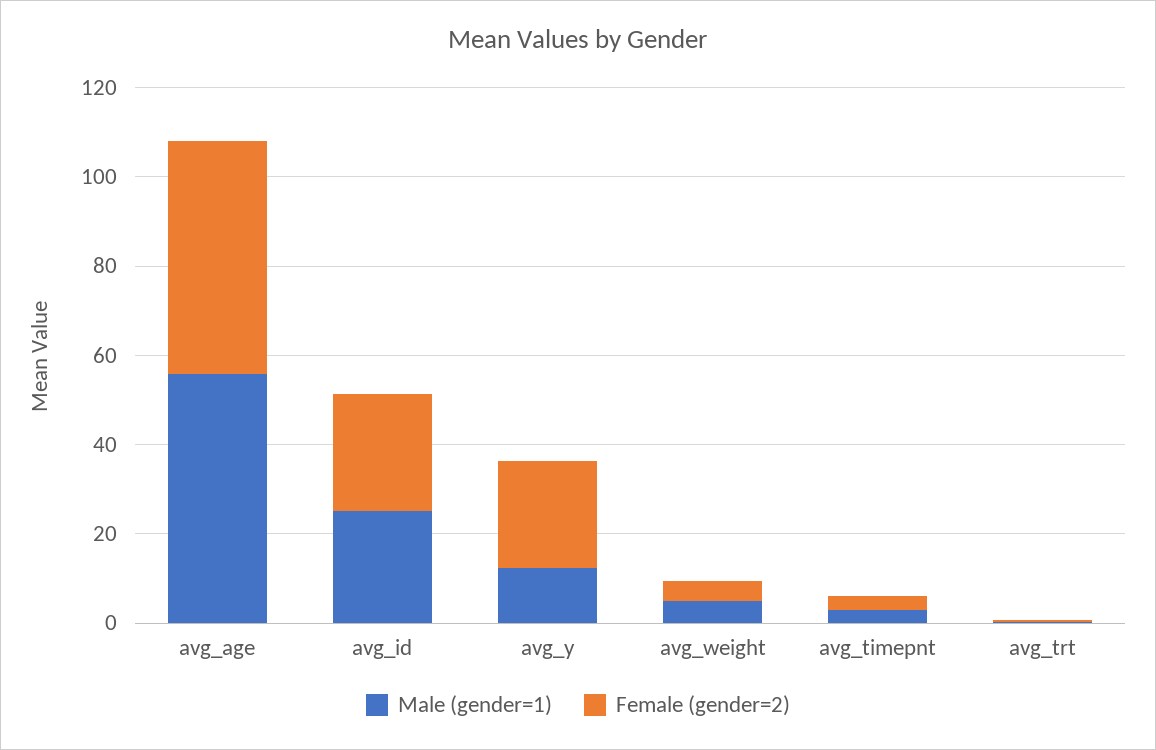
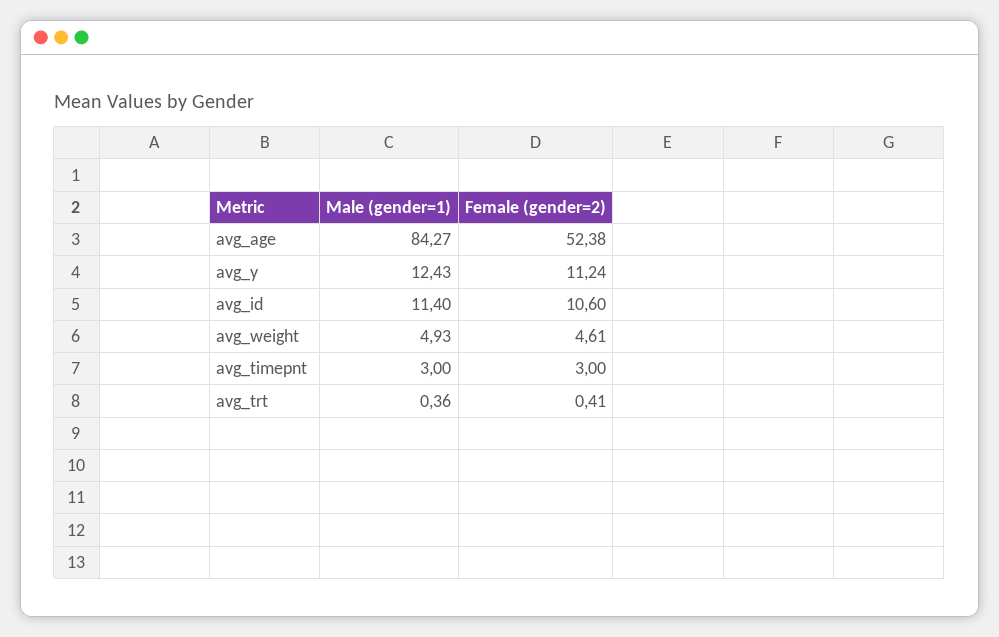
Male (gender=1), avg_age: 55 -> 84.27
Male (gender=1), avg_id: 25 -> 11.4
Female (gender=2), avg_id: 25 -> 10.6
Female (gender=2), avg_y: 25 -> 11.24

